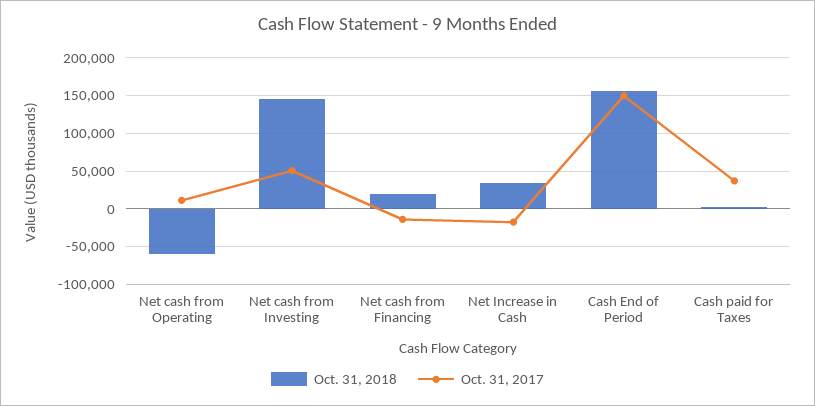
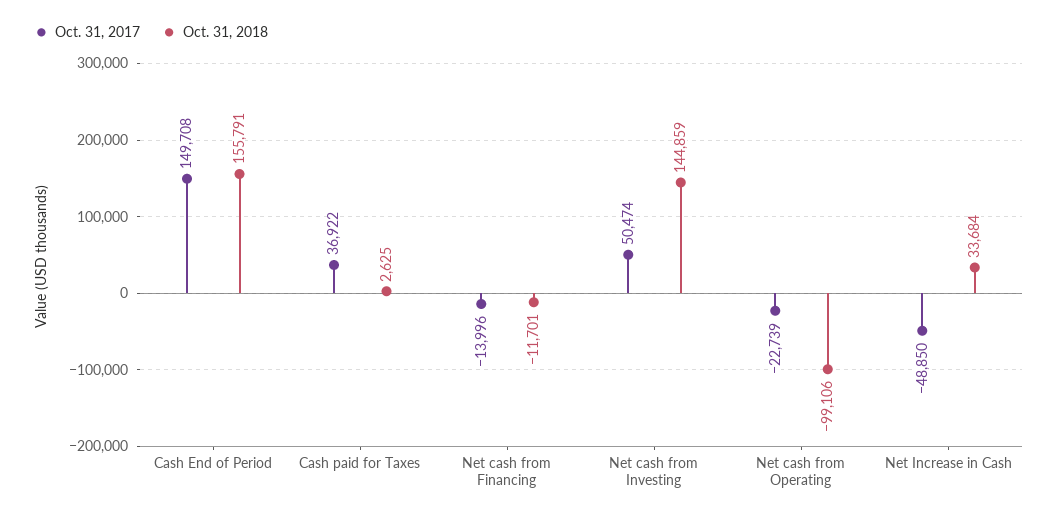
Oct. 31, 2018, Net cash from Operating: -60000 -> -99106
Oct. 31, 2017, Net cash from Operating: 10000 -> -22739
Oct. 31, 2018, Net cash from Financing: 20000 -> -11701
Oct. 31, 2017, Net Increase in Cash: -20000 -> -48850

